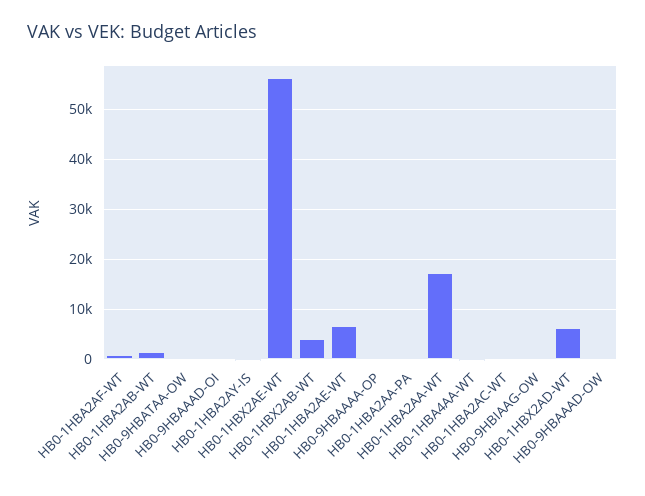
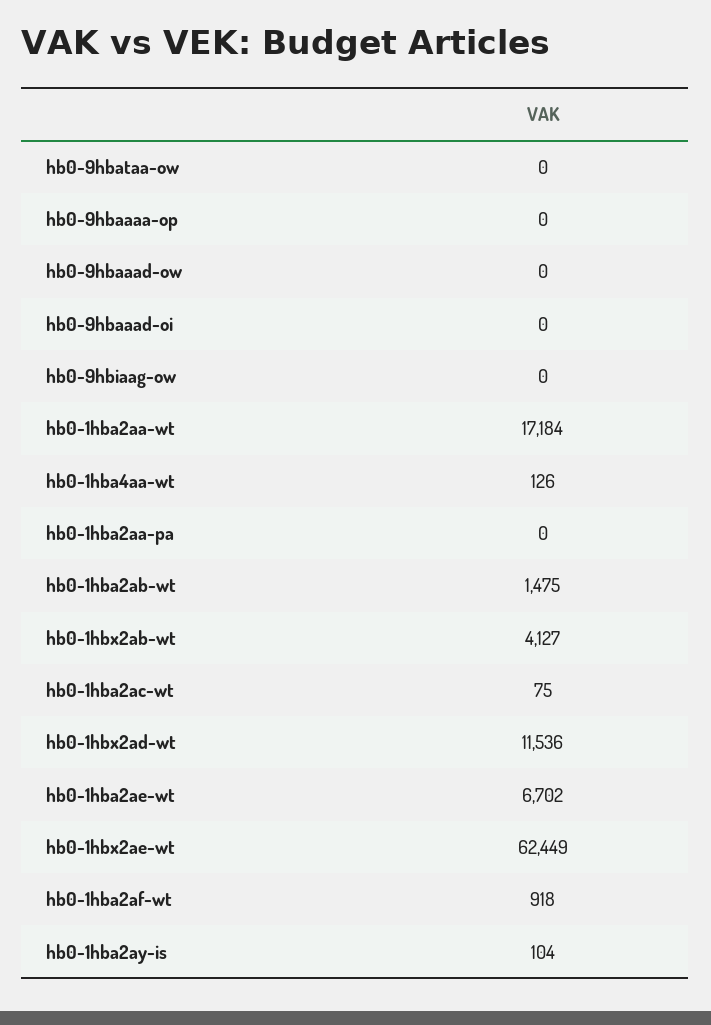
HB0-1HBX2AE-WT: 56000 -> 62449
HB0-1HBX2AD-WT: 6000 -> 11536

